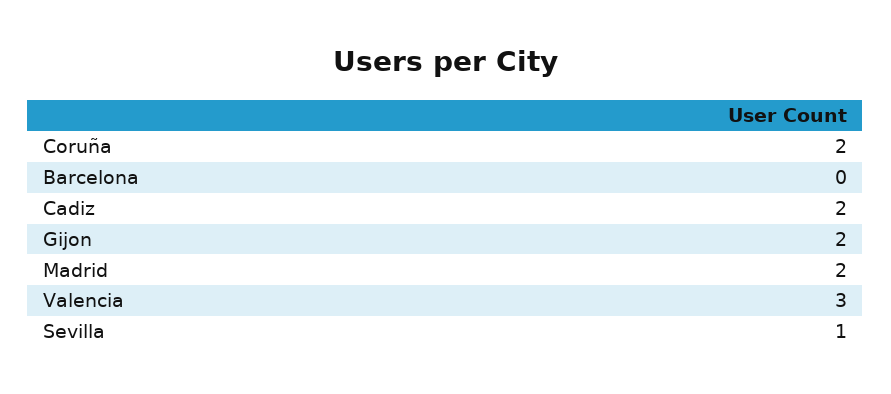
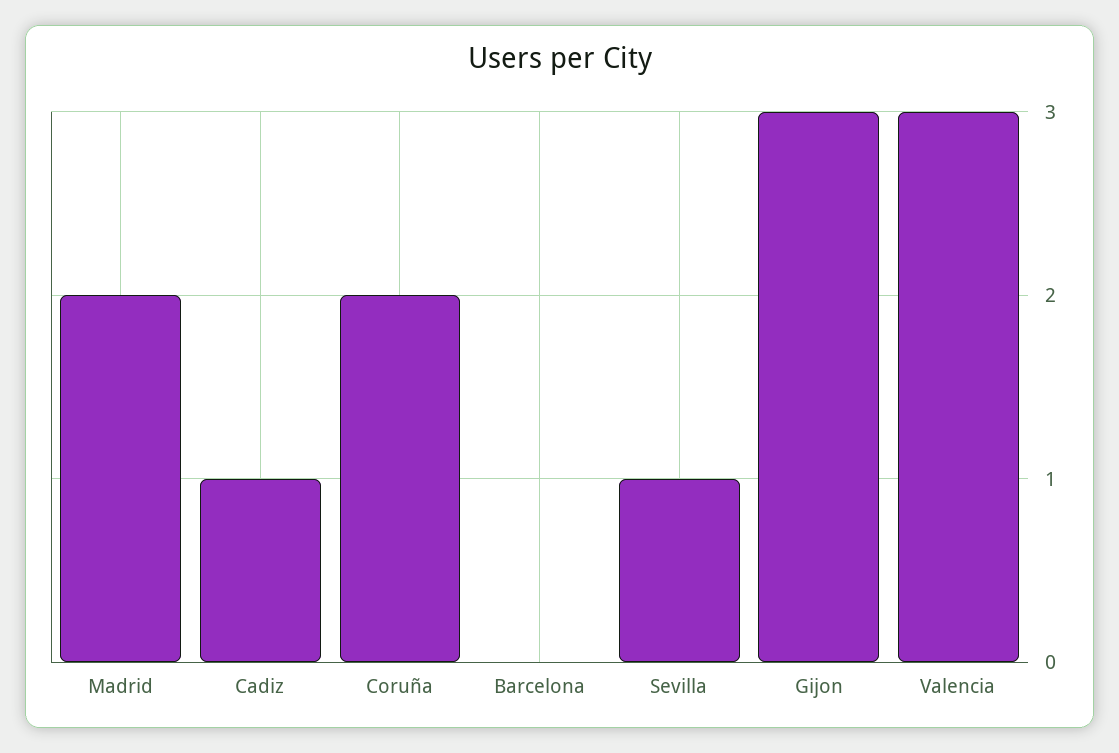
Cadiz: 2 -> 1
Gijon: 2 -> 3

